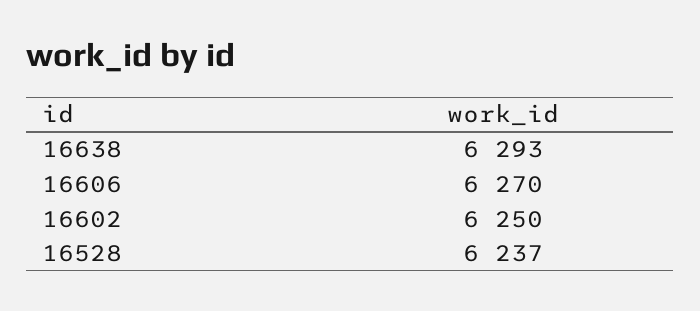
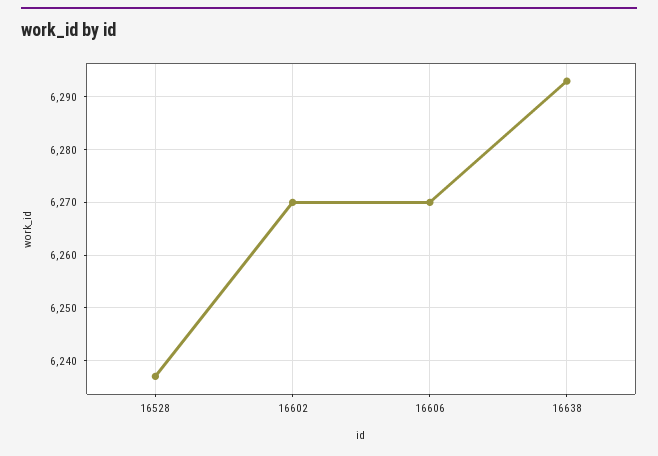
16602: 6250 -> 6270

